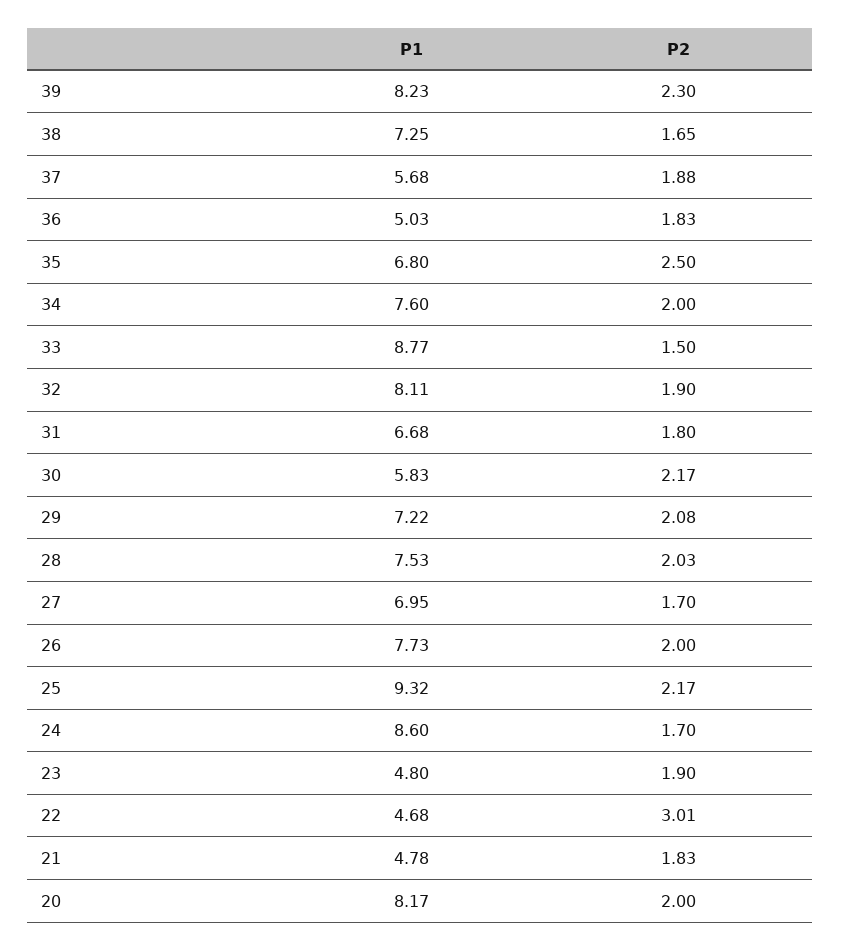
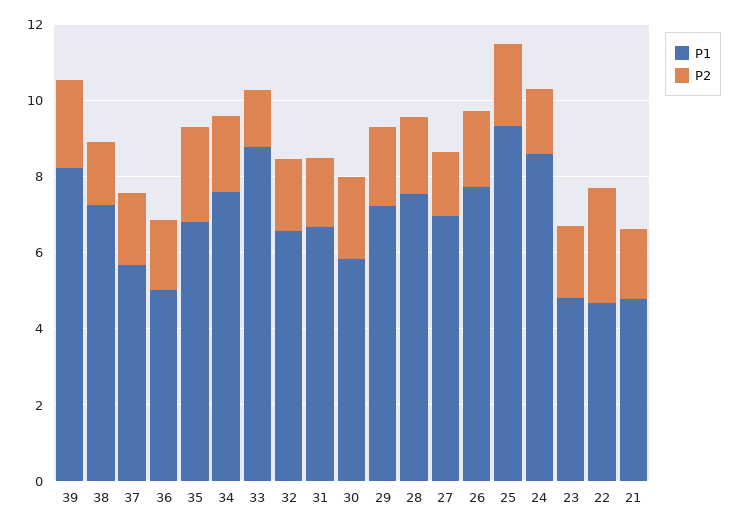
P1, 32: 8.11 -> 6.5
P1, 20: 8.17 -> none
P2, 20: 2 -> none

